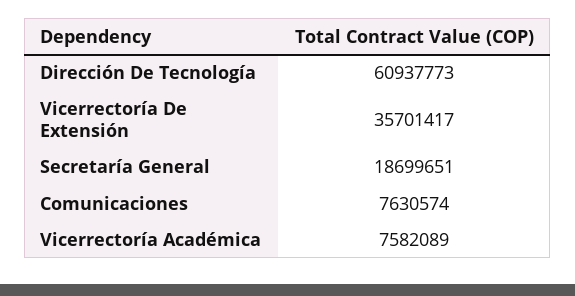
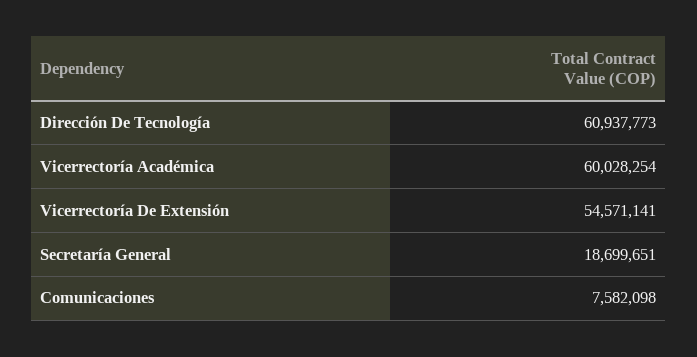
Vicerrectoría De Extensión: 35701417 -> 54571141
Comunicaciones: 7630574 -> 7582098
Vicerrectoría Académica: 7582089 -> 60028254

